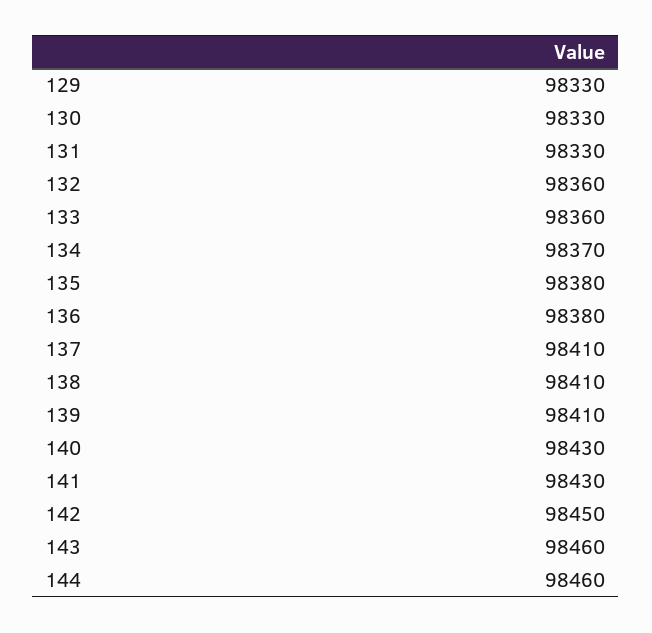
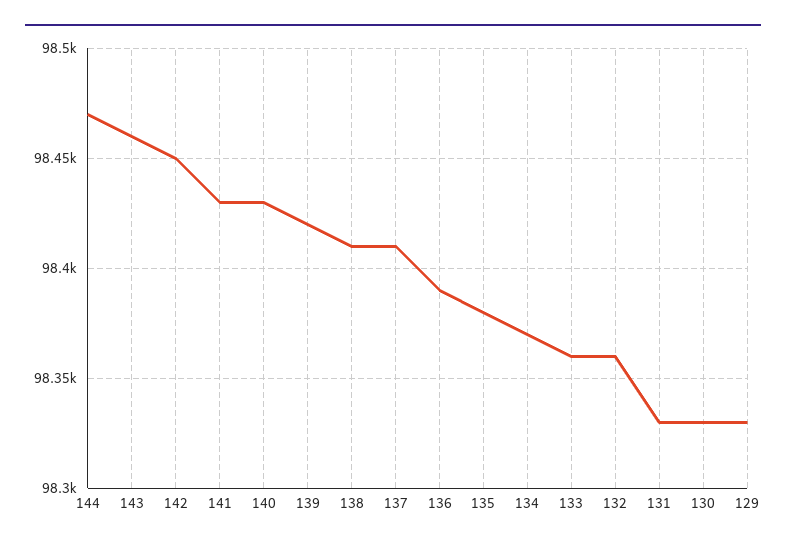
136: 98380 -> 98390
139: 98410 -> 98420
144: 98460 -> 98470

